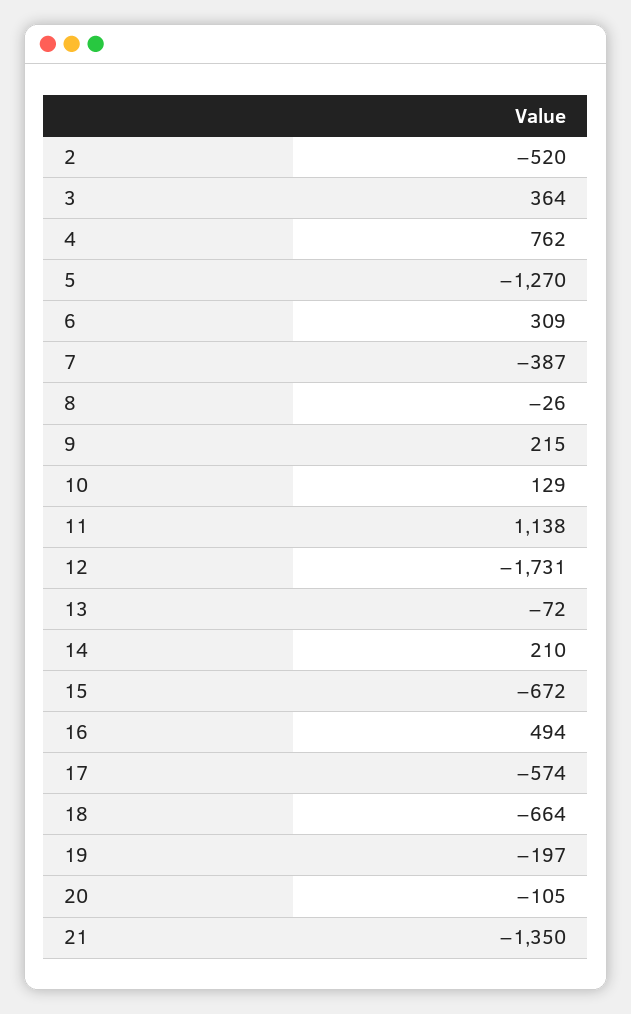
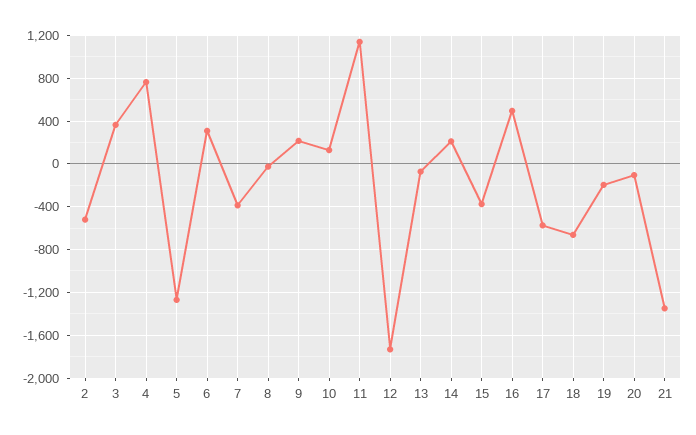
15: -672 -> -400

